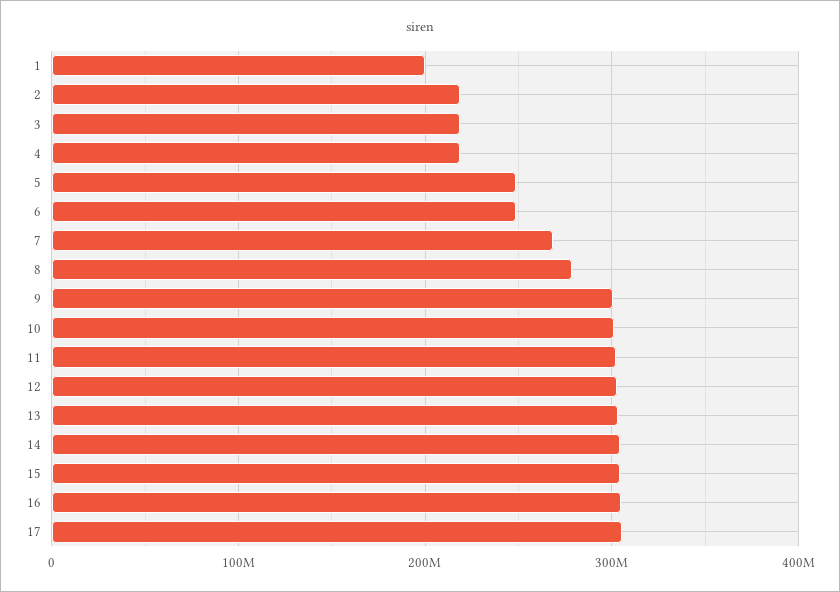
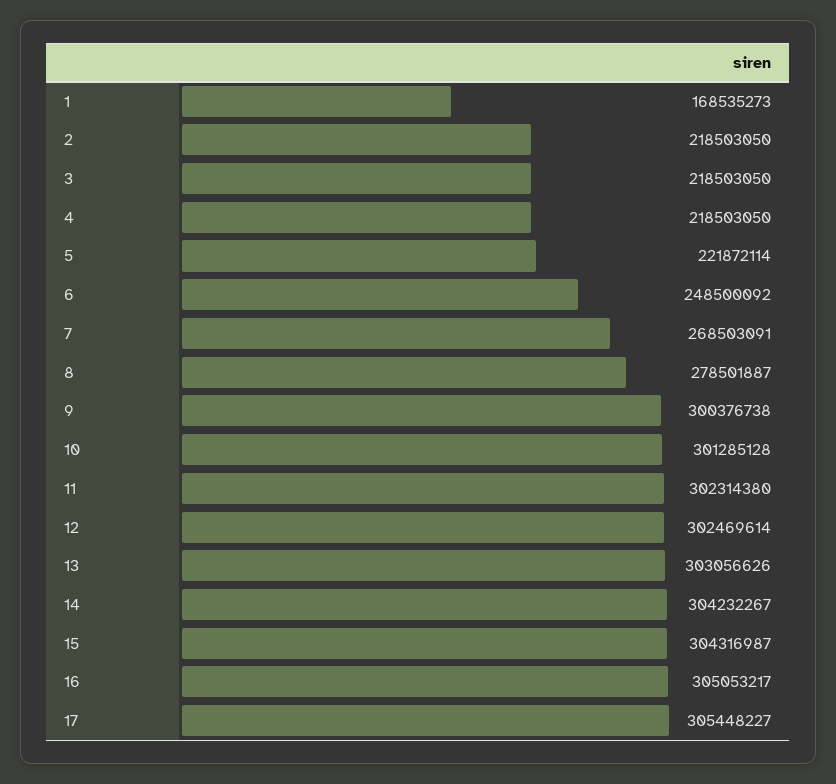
1: 200000000 -> 168535273
5: 250000000 -> 221872114

